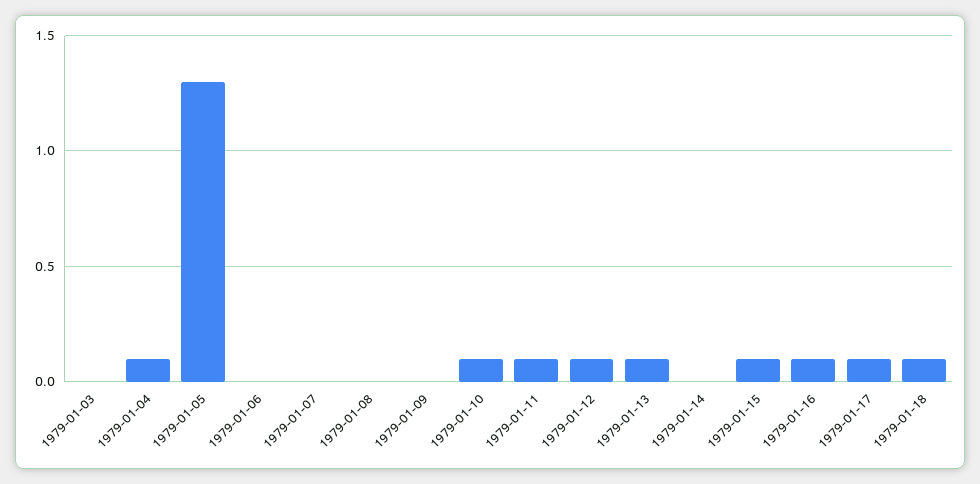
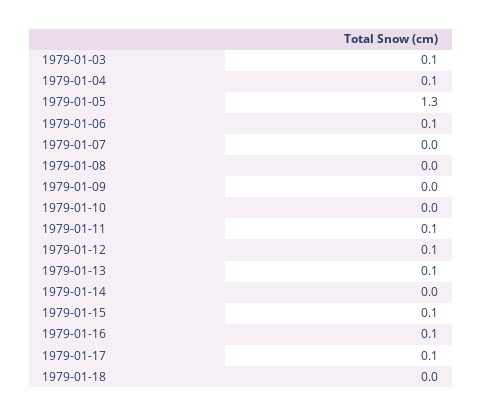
1979-01-03: 0 -> 0.1
1979-01-06: 0 -> 0.1
1979-01-10: 0.1 -> 0
1979-01-18: 0.1 -> 0

